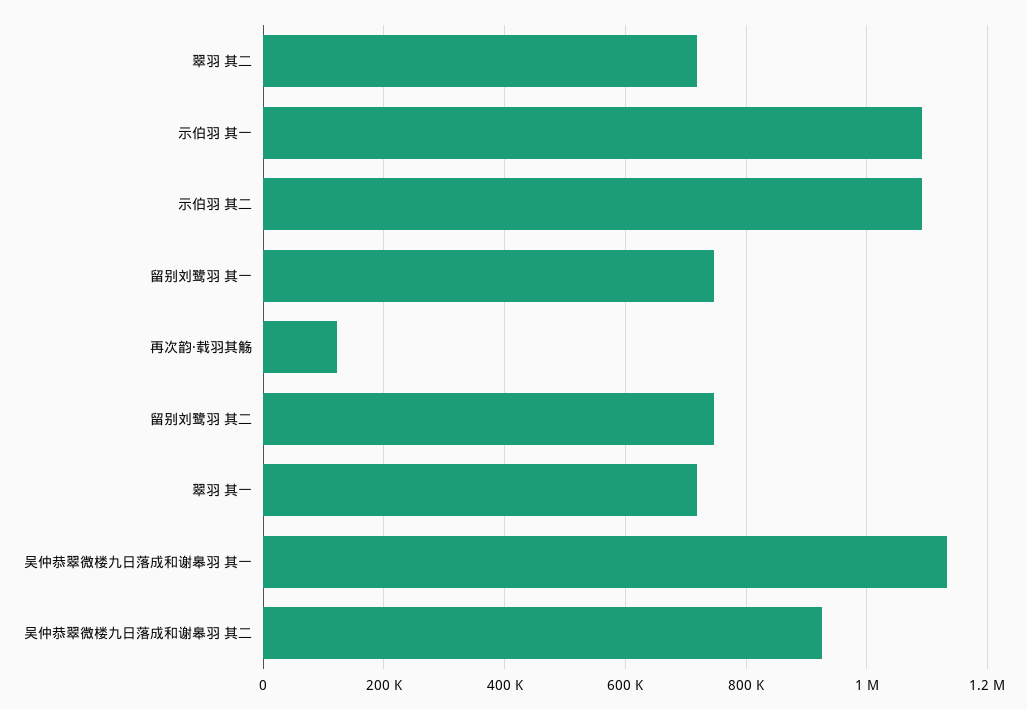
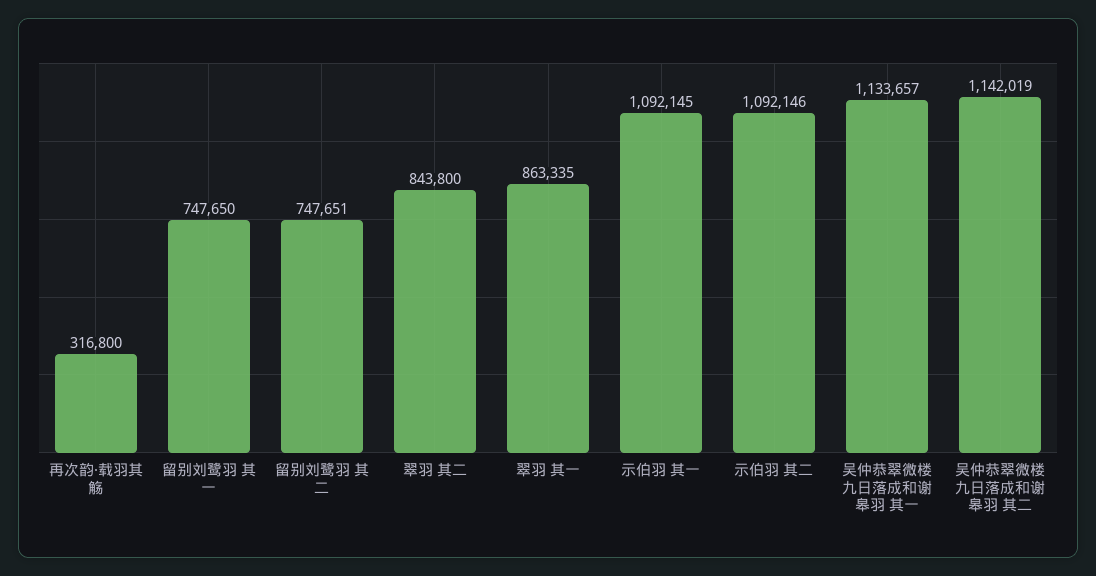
翠羽 其二: 720000 -> 843800
再次韵·载羽其觞: 120000 -> 316800
翠羽 其一: 720000 -> 863335
吴仲恭翠微楼九日落成和谢皋羽 其二: 920000 -> 1142019

